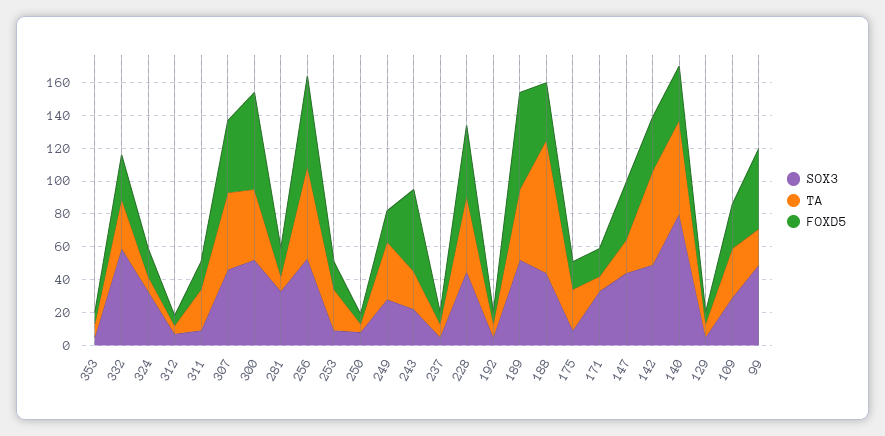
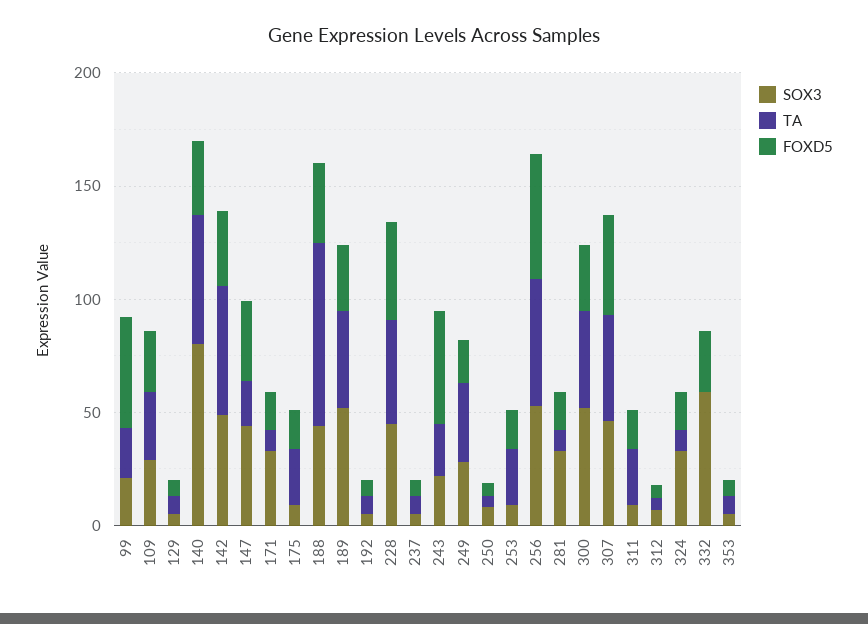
TA, 332: 30 -> 0
FOXD5, 300: 60 -> 30
FOXD5, 189: 60 -> 30
SOX3, 99: 50 -> 20

